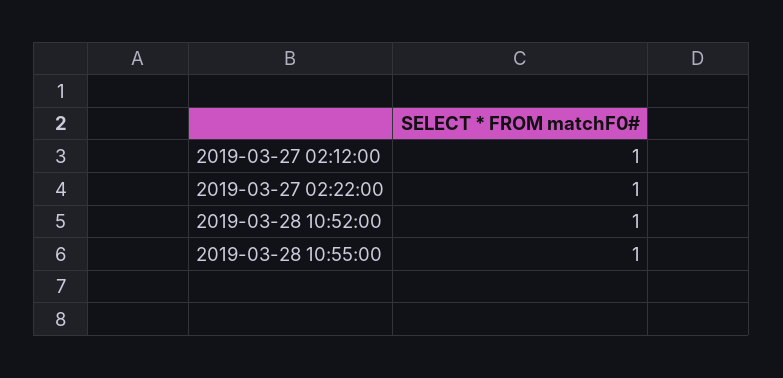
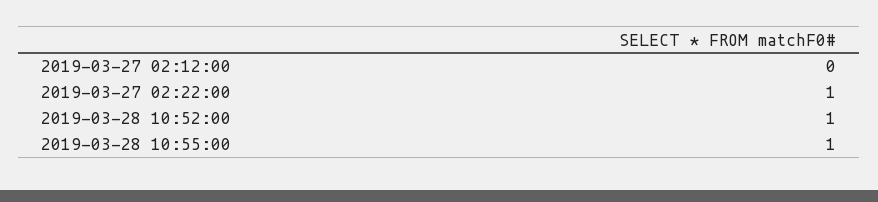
2019-03-27 02:12:00: 1 -> 0

